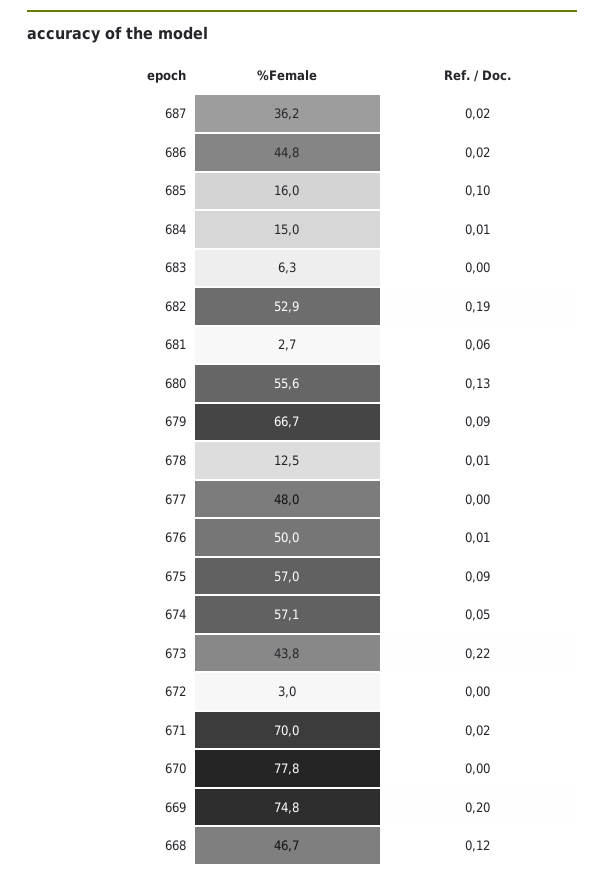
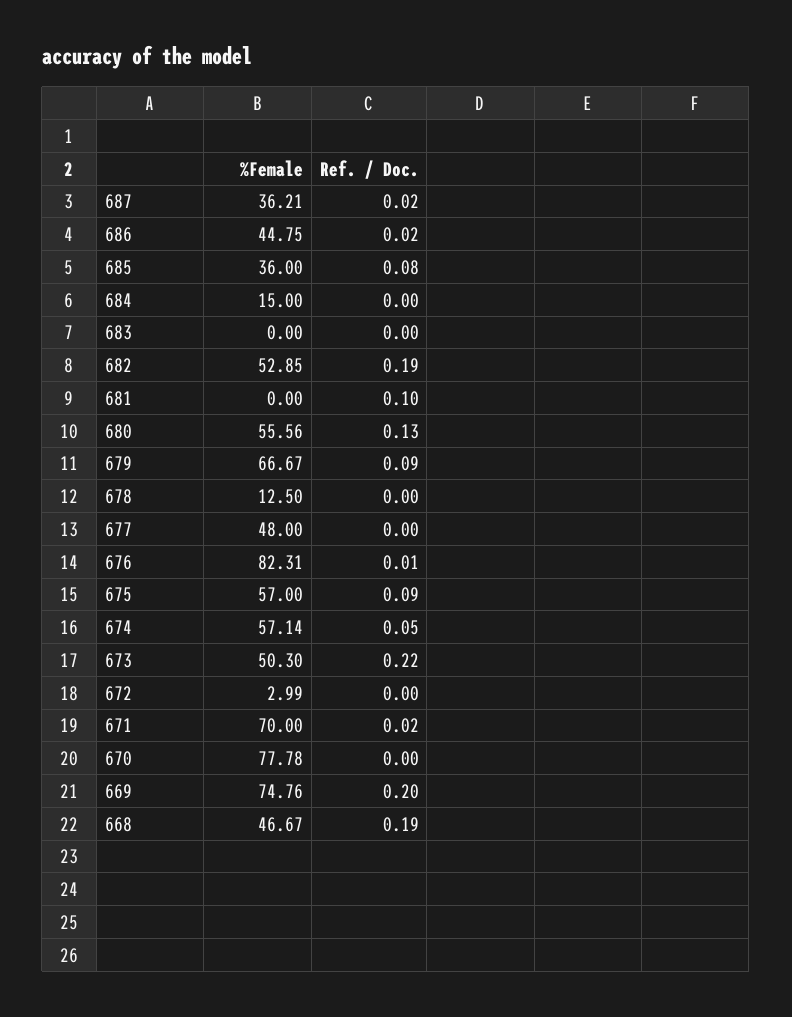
%Female, 685: 16 -> 36
Ref. / Doc., 685: 0.1 -> 0.08
Ref. / Doc., 684: 0.01 -> 0
%Female, 683: 6.3 -> 0
%Female, 681: 2.7 -> 0
Ref. / Doc., 681: 0.06 -> 0.1
Ref. / Doc., 678: 0.01 -> 0
%Female, 676: 50 -> 82.31
%Female, 673: 43.8 -> 50.3
Ref. / Doc., 668: 0.12 -> 0.19

